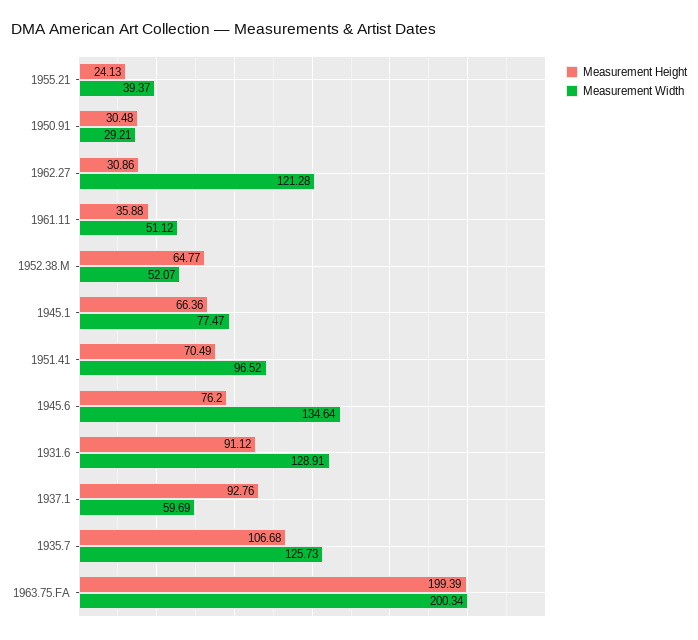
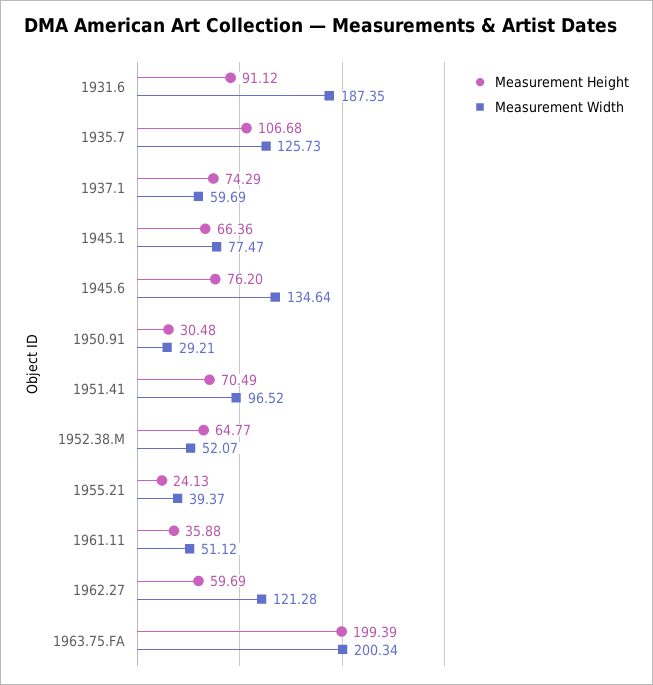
Measurement Height, 1962.27: 30.86 -> 59.69
Measurement Width, 1931.6: 128.91 -> 187.35
Measurement Height, 1937.1: 92.76 -> 74.29

